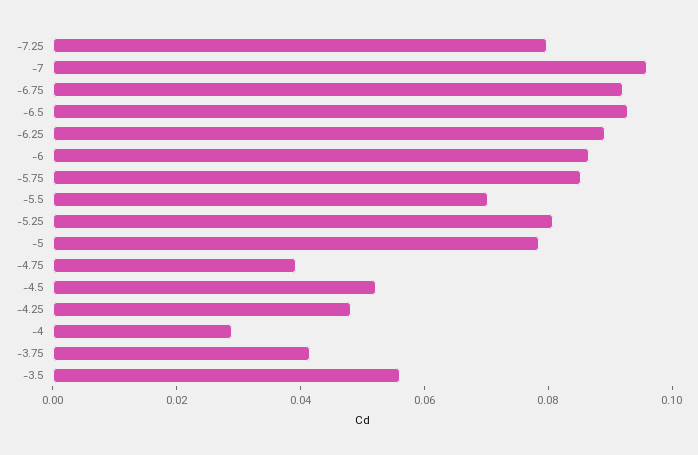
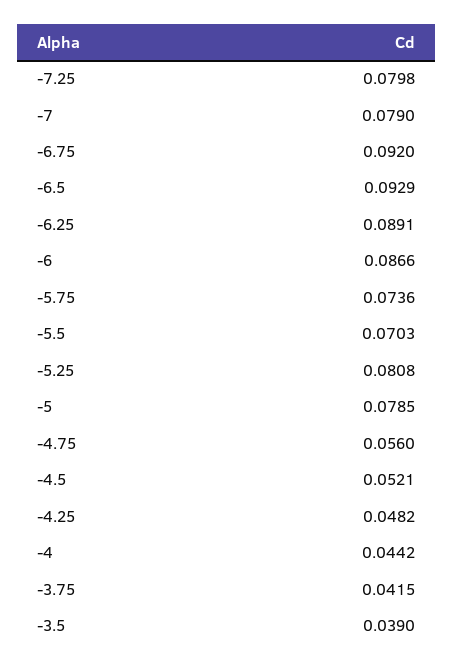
-7: 0.095 -> 0.079
-5.75: 0.085 -> 0.0736
-4.75: 0.04 -> 0.056
-4: 0.03 -> 0.0442
-3.5: 0.055 -> 0.039

